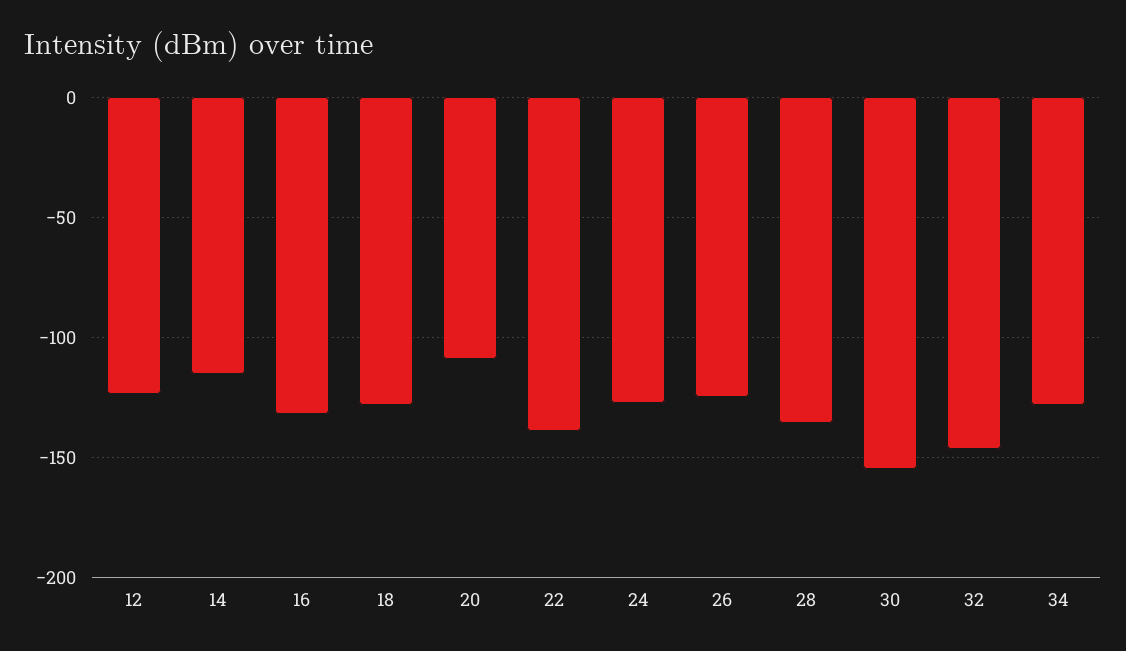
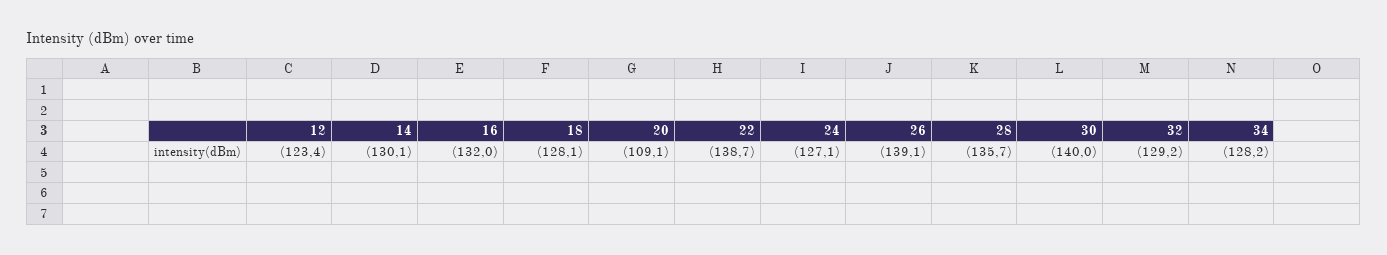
14: -115 -> -130.1
26: -125 -> -139.1
30: -155 -> -140
32: -145 -> -129.2

